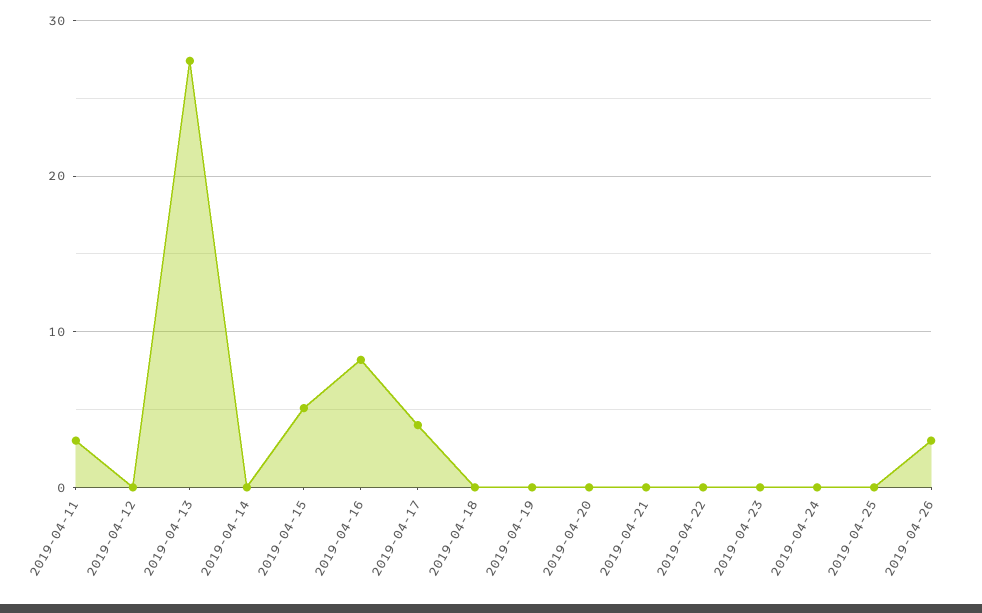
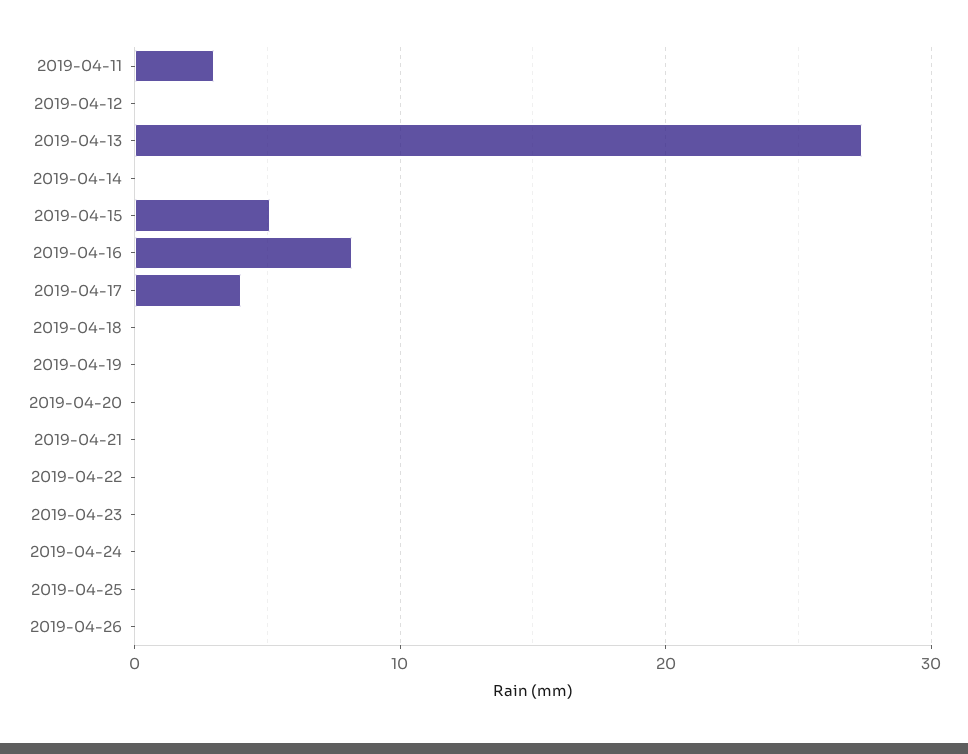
2019-04-26: 3 -> 0

